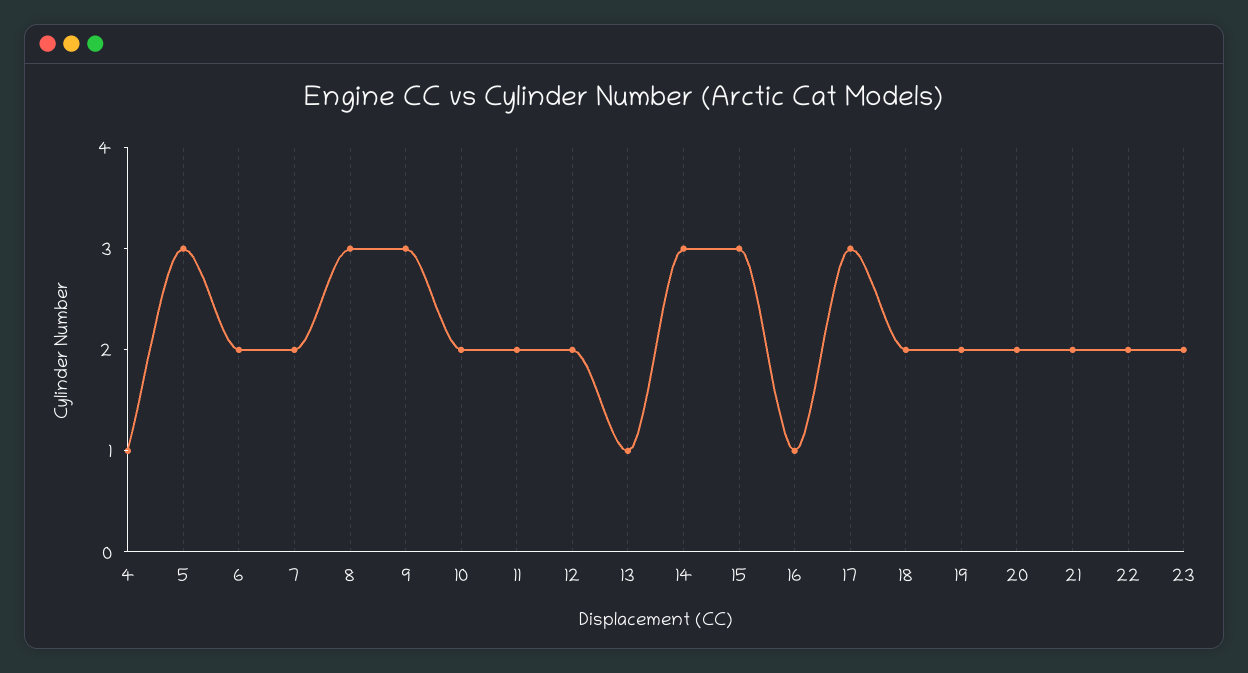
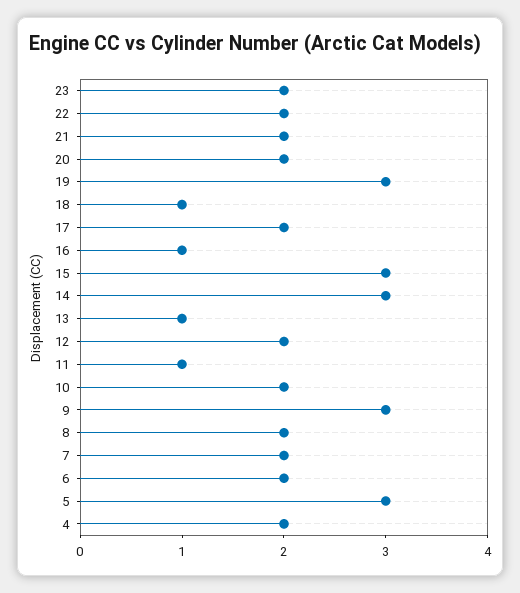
4: 1 -> 2
8: 3 -> 2
11: 2 -> 1
17: 3 -> 2
18: 2 -> 1
19: 2 -> 3

